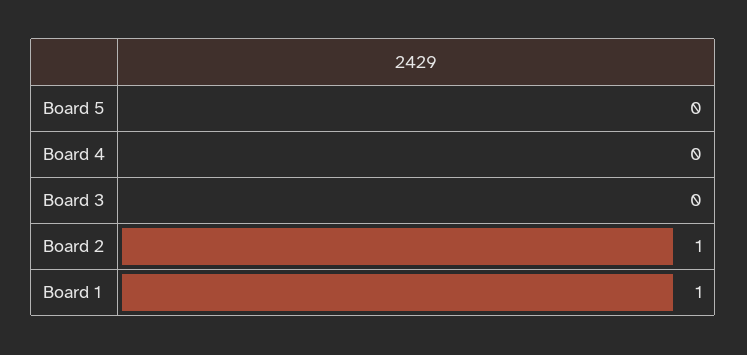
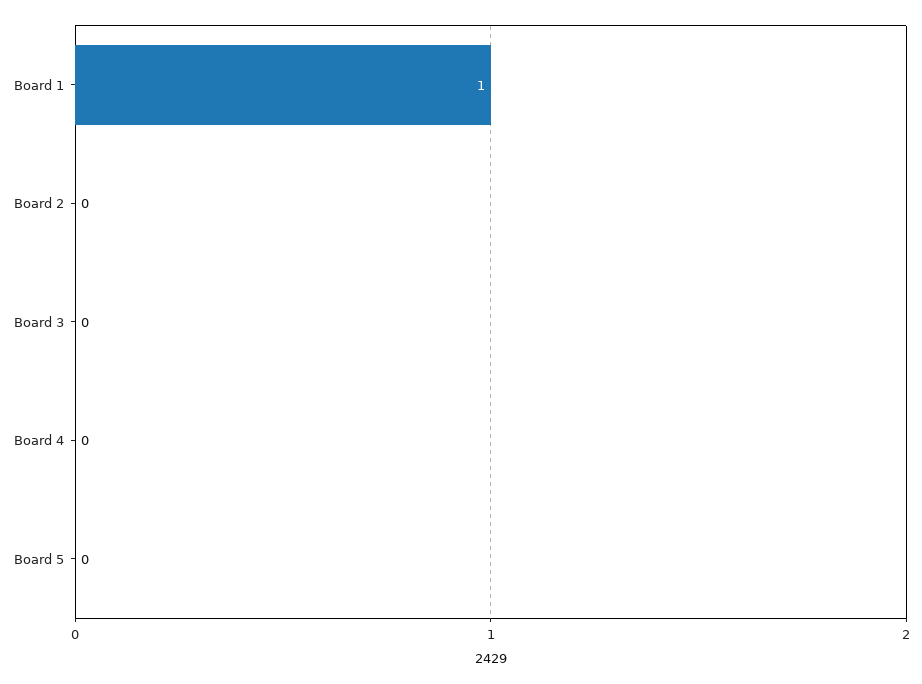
Board 2: 1 -> 0

